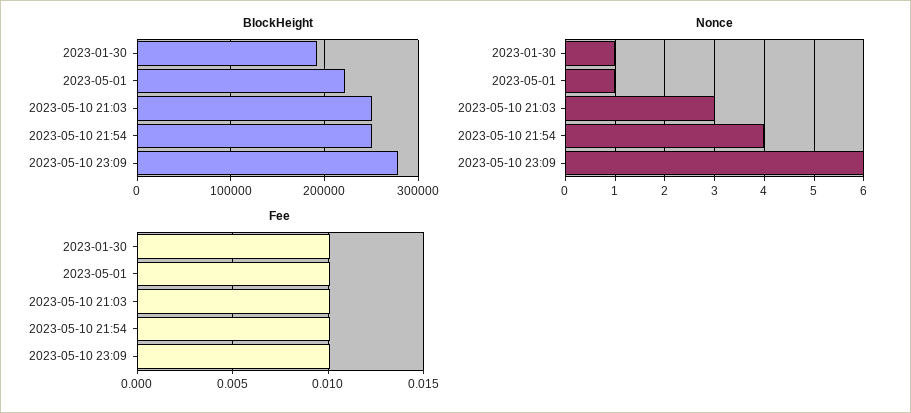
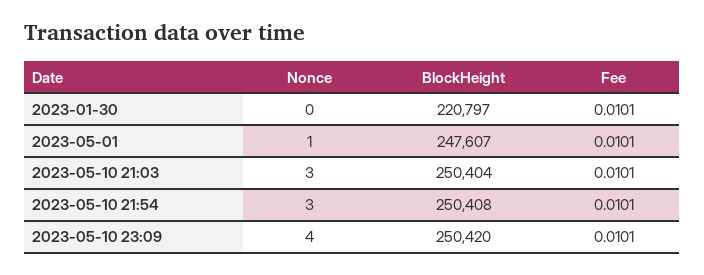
BlockHeight, 2023-01-30: 190000 -> 220797
BlockHeight, 2023-05-01: 220000 -> 247607
BlockHeight, 2023-05-10 23:09: 280000 -> 250420
Nonce, 2023-01-30: 1 -> 0
Nonce, 2023-05-10 21:54: 4 -> 3
Nonce, 2023-05-10 23:09: 6 -> 4

